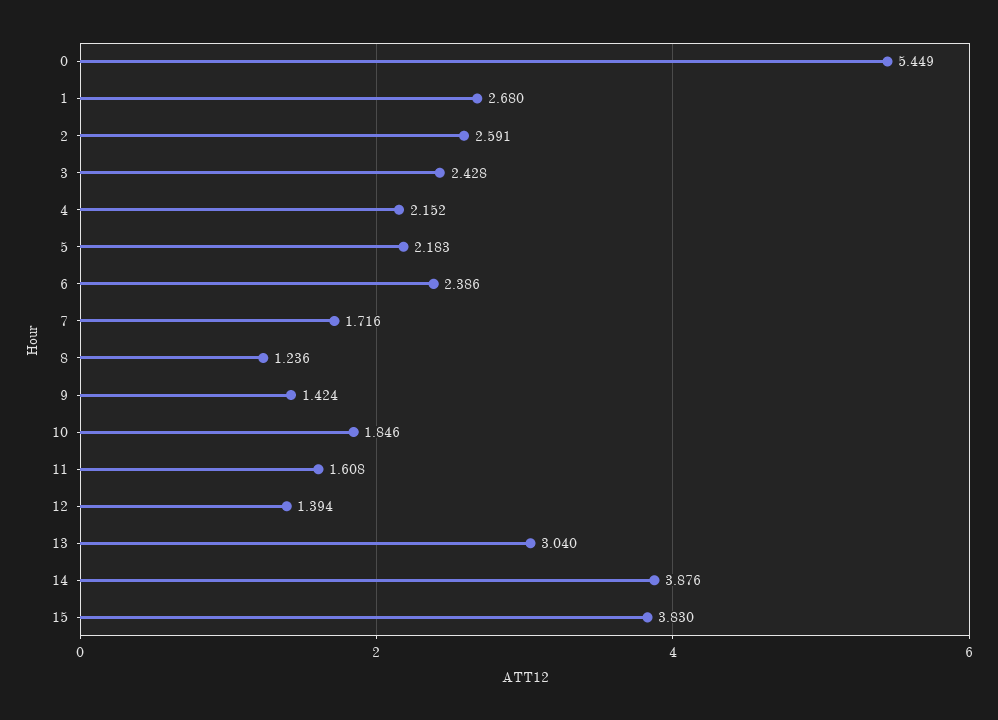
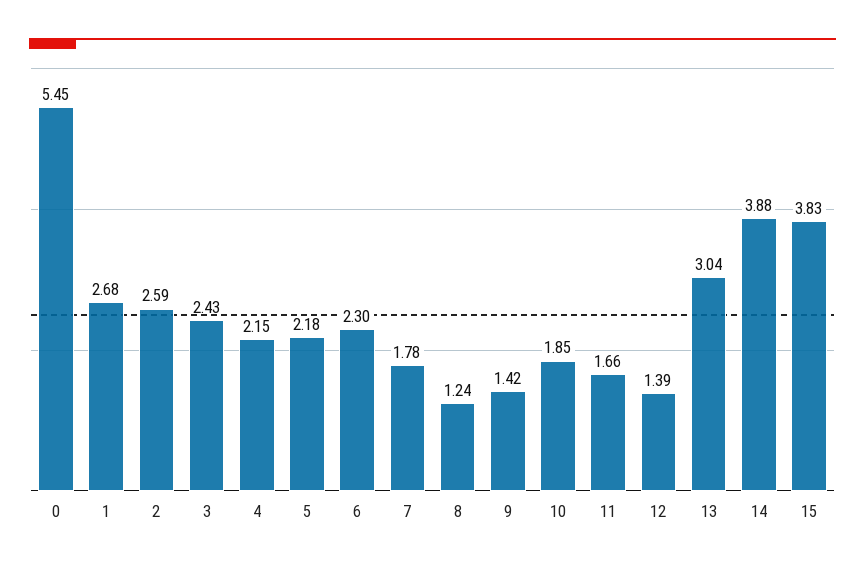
6: 2.386 -> 2.3
7: 1.716 -> 1.78
11: 1.608 -> 1.66

